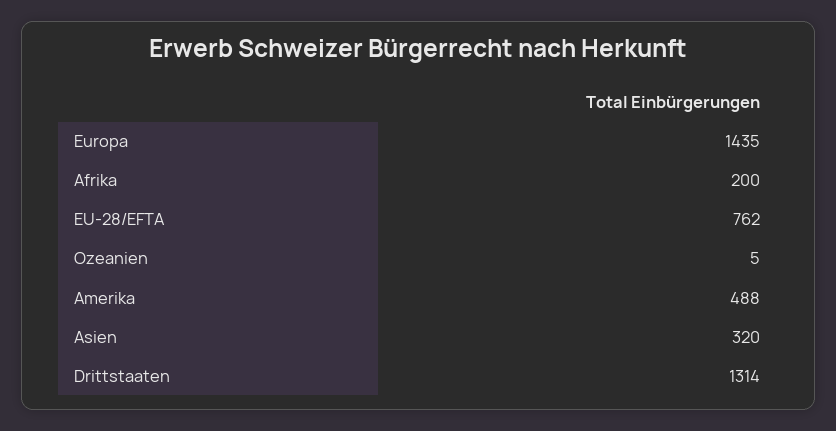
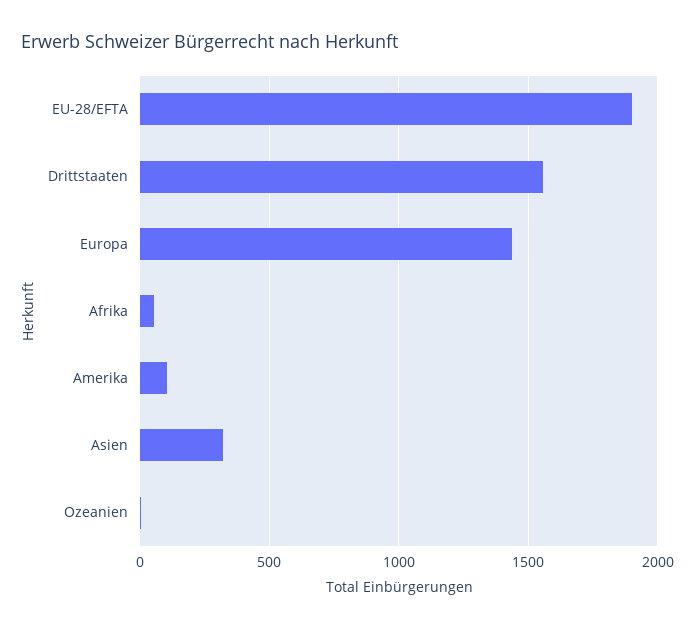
Afrika: 200 -> 50
EU-28/EFTA: 762 -> 1900
Amerika: 488 -> 100
Drittstaaten: 1314 -> 1550

